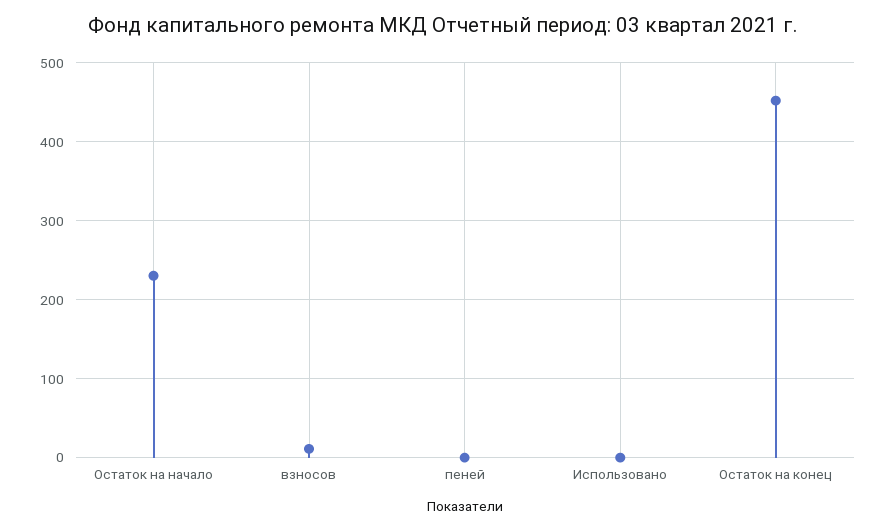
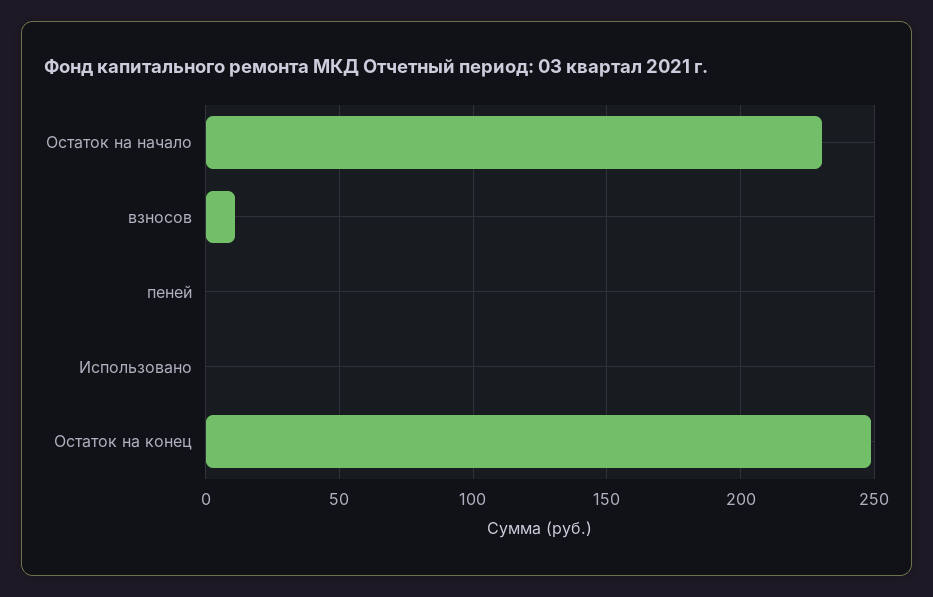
Остаток на конец: 450 -> 250

